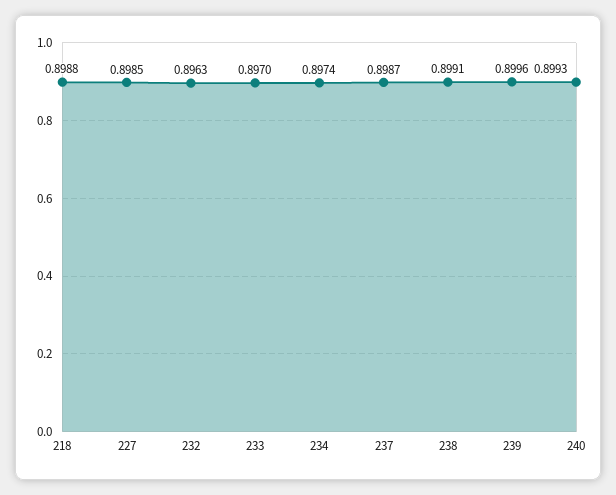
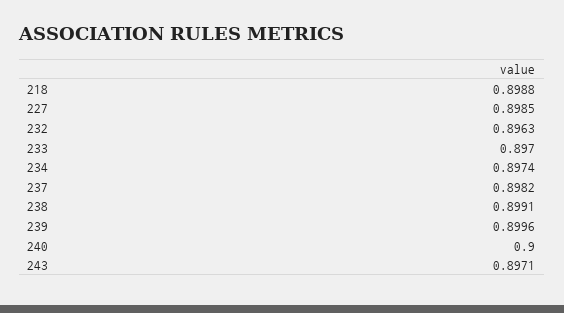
237: 0.8987 -> 0.8982
240: 0.8993 -> 0.9
243: none -> 0.8971

